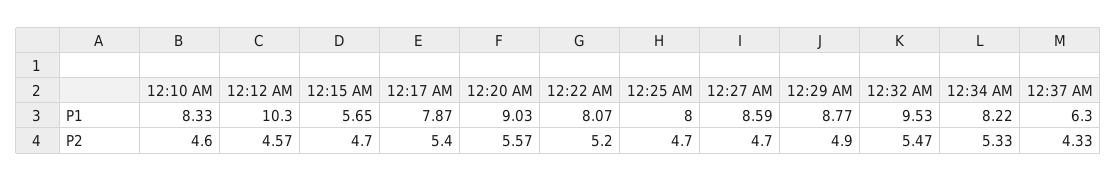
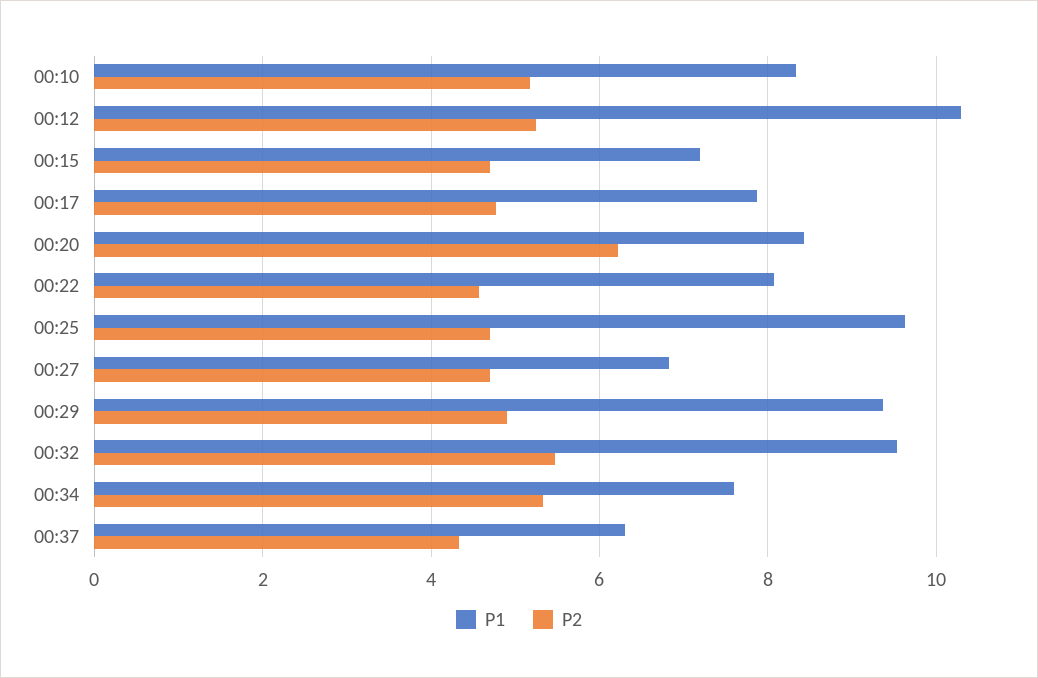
P1, 12:15 AM: 5.65 -> 7.2
P1, 12:20 AM: 9.03 -> 8.4
P1, 12:25 AM: 8 -> 9.6
P1, 12:27 AM: 8.59 -> 6.8
P1, 12:29 AM: 8.77 -> 9.4
P1, 12:34 AM: 8.22 -> 7.6
P2, 12:10 AM: 4.6 -> 5.2
P2, 12:12 AM: 4.57 -> 5.2
P2, 12:17 AM: 5.4 -> 4.8
P2, 12:20 AM: 5.57 -> 6.2
P2, 12:22 AM: 5.2 -> 4.6

